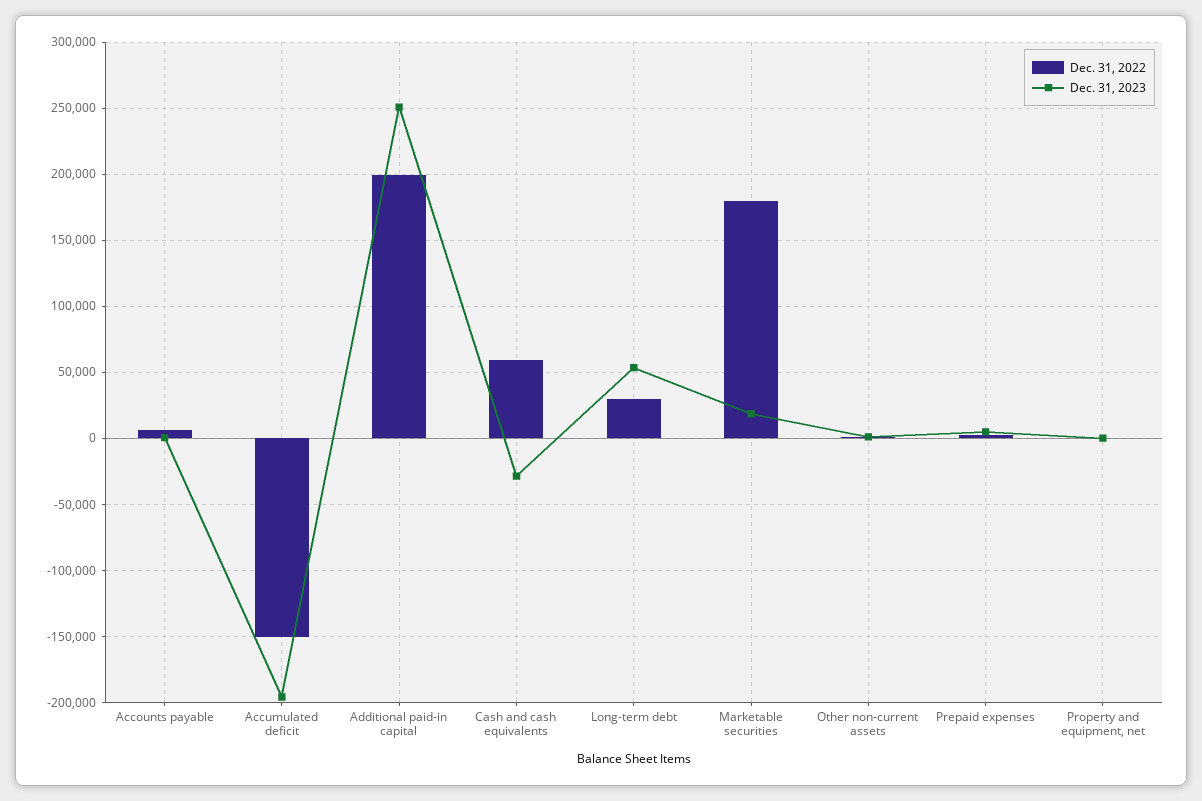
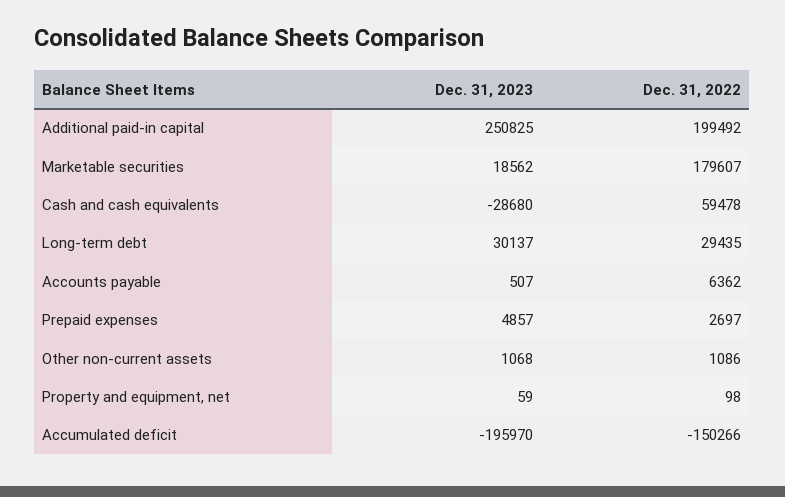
Dec. 31, 2023, Long-term debt: 55000 -> 30137

